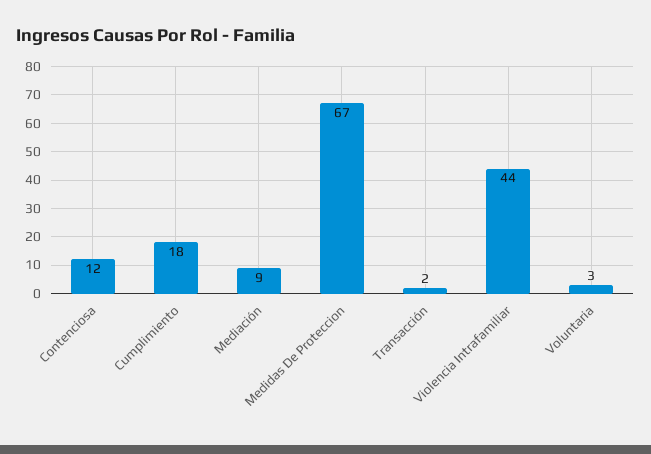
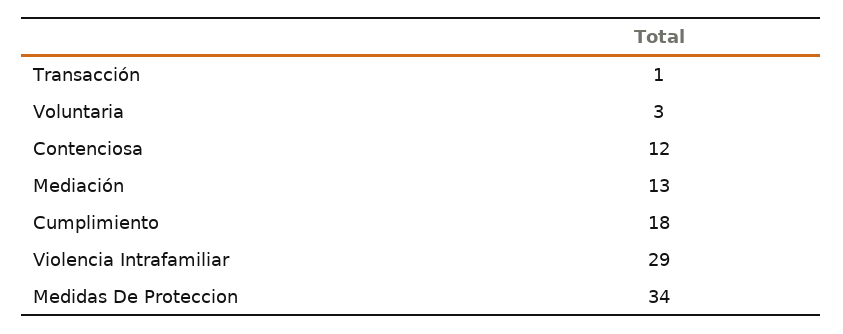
Mediación: 9 -> 13
Medidas De Proteccion: 67 -> 34
Transacción: 2 -> 1
Violencia Intrafamiliar: 44 -> 29

